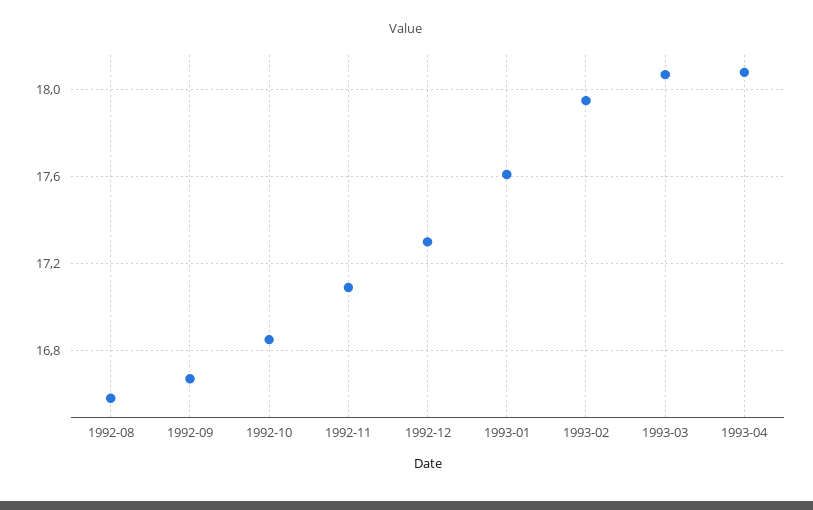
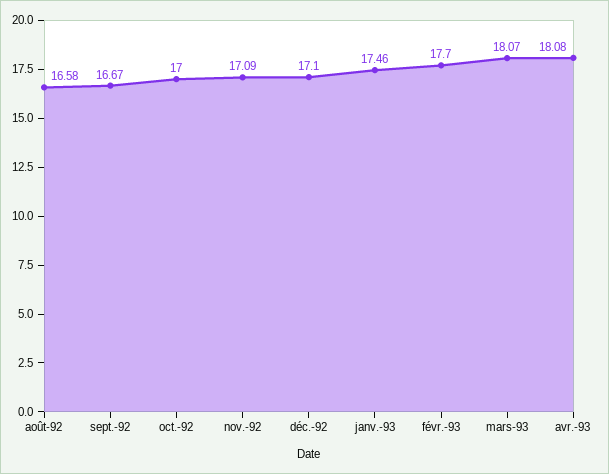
1992-10: 16.85 -> 17
1992-12: 17.3 -> 17.1
1993-01: 17.6 -> 17.46
1993-02: 17.95 -> 17.7

